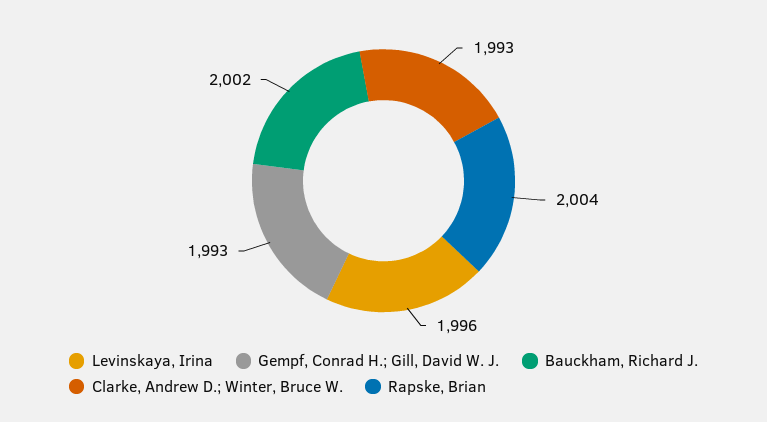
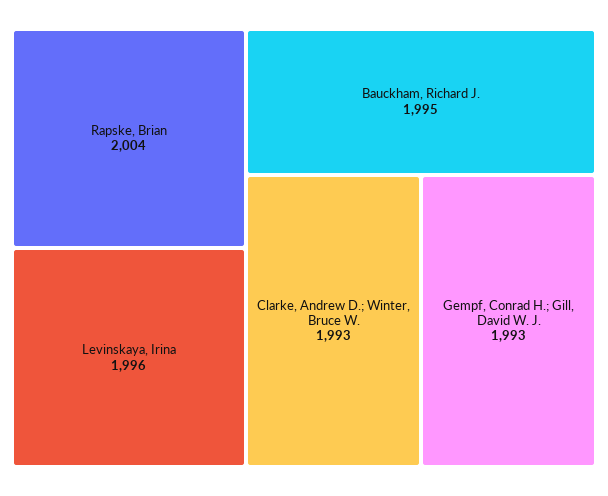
Bauckham, Richard J.: 2002 -> 1995

